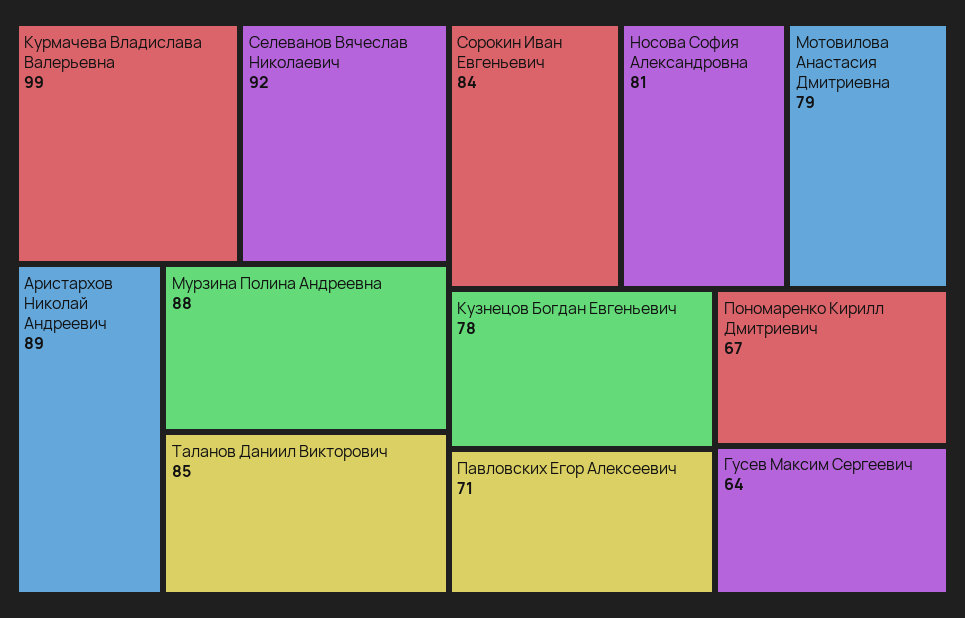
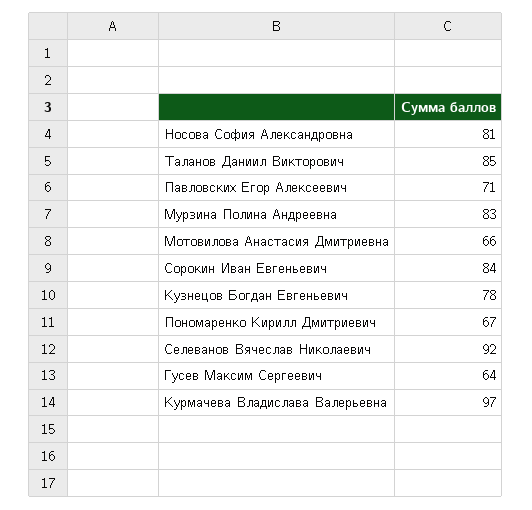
Курмачева Владислава Валерьевна: 99 -> 97
Аристархов Николай Андреевич: 89 -> none
Мурзина Полина Андреевна: 88 -> 83
Мотовилова Анастасия Дмитриевна: 79 -> 66

